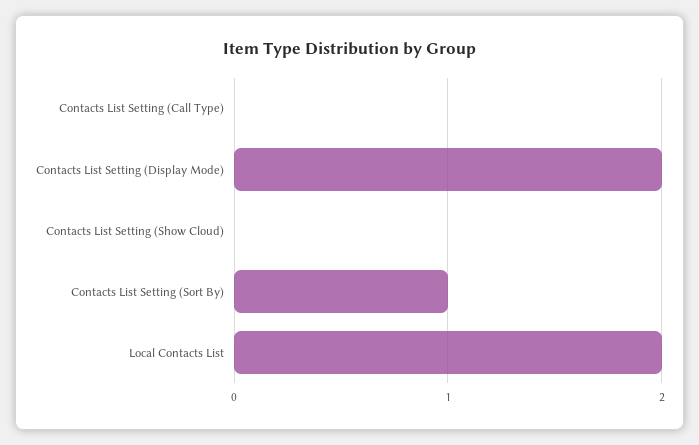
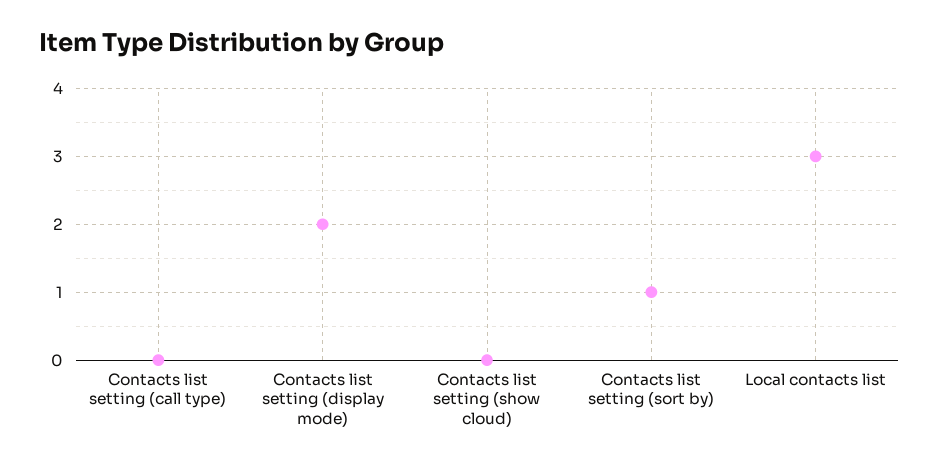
Local Contacts List: 2 -> 3

